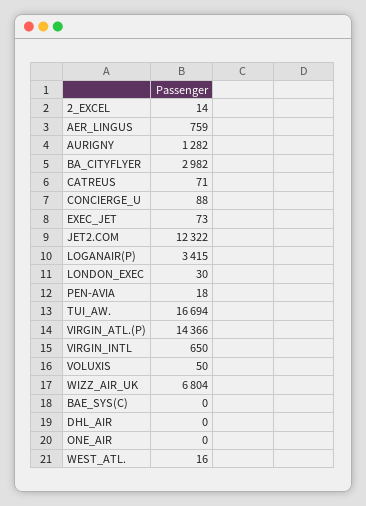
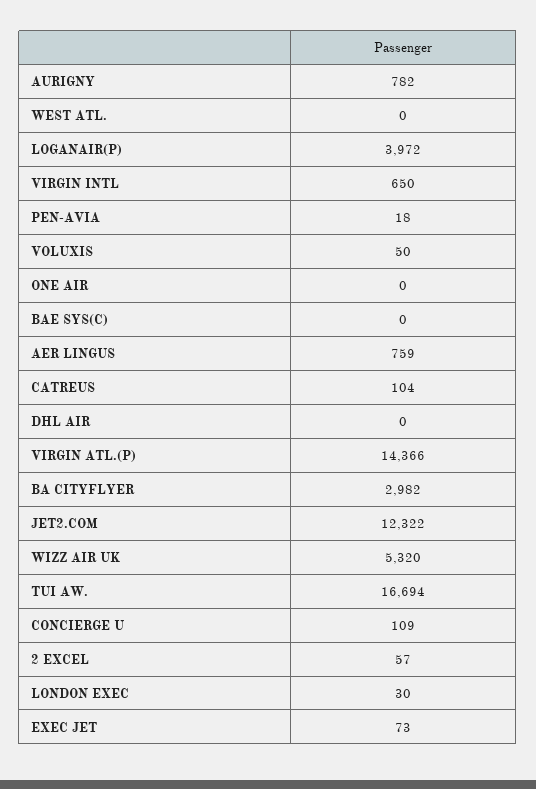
2_EXCEL: 14 -> 57
AURIGNY: 1282 -> 782
CATREUS: 71 -> 104
CONCIERGE_U: 88 -> 109
LOGANAIR(P): 3415 -> 3972
WIZZ_AIR_UK: 6804 -> 5320
WEST_ATL.: 16 -> 0

